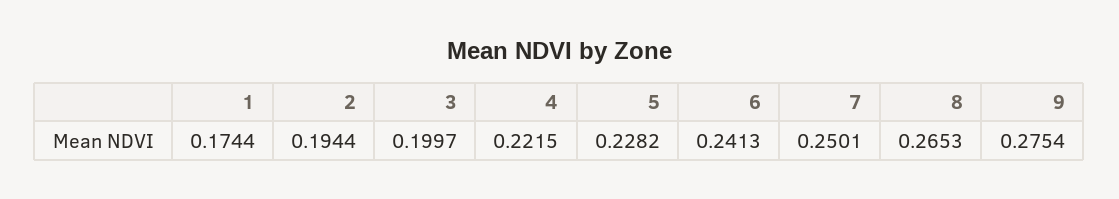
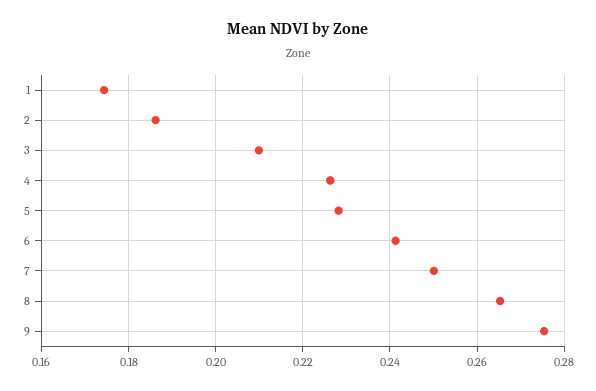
2: 0.1944 -> 0.186
3: 0.1997 -> 0.21
4: 0.2215 -> 0.226

